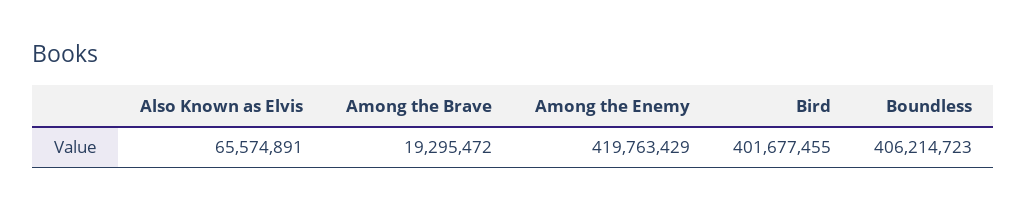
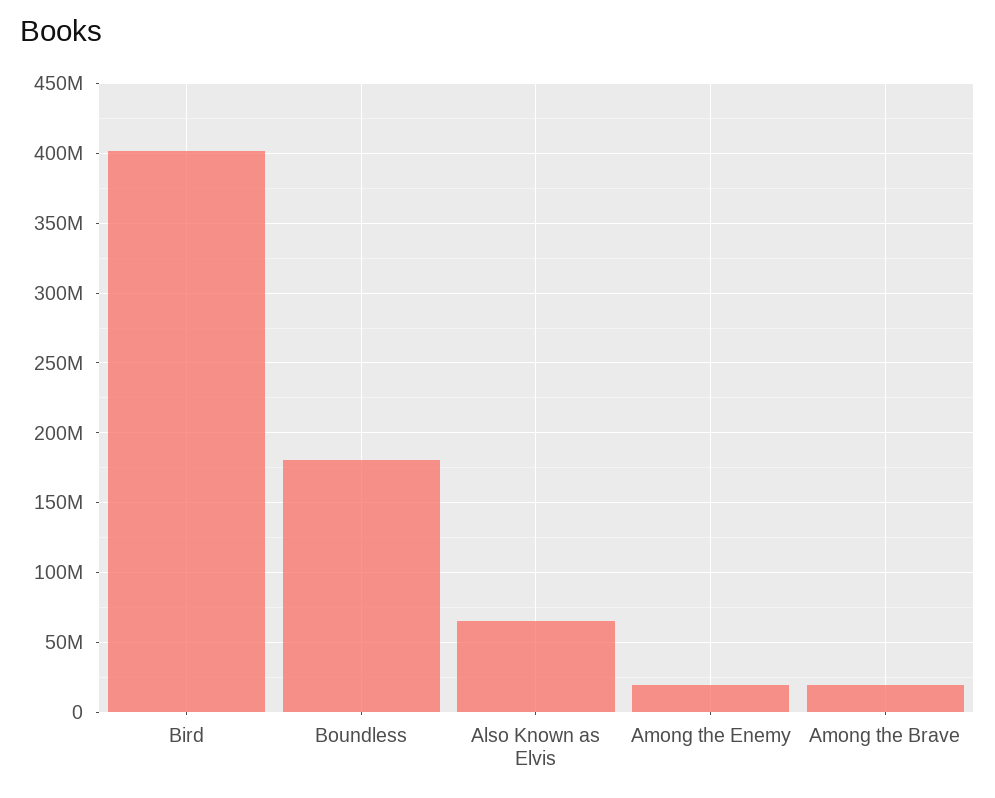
Among the Enemy: 419763429 -> 20000000
Boundless: 406214723 -> 180000000

